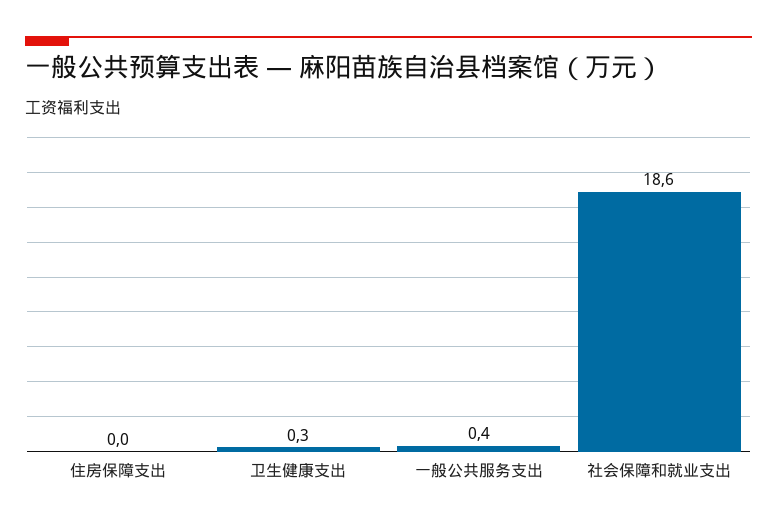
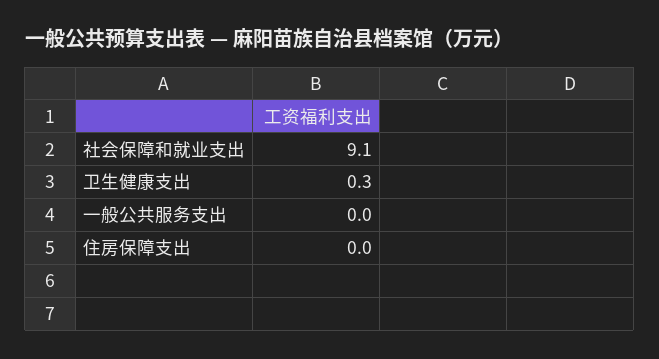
一般公共服务支出: 0.4 -> 0
社会保障和就业支出: 18.6 -> 9.1

